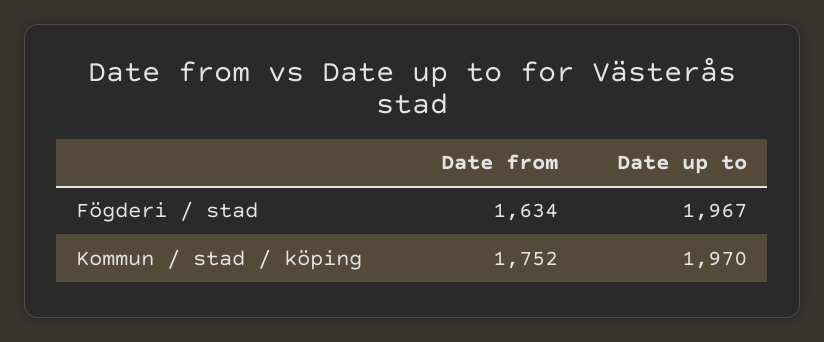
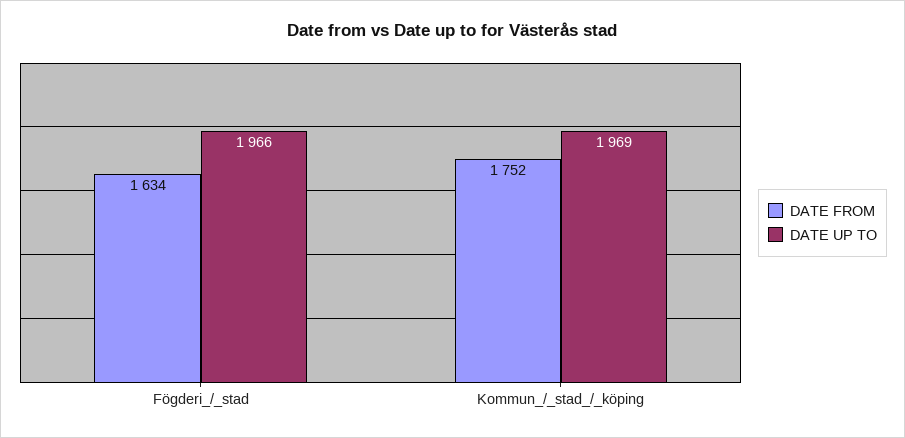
Date up to, Fögderi / stad: 1967 -> 1966
Date up to, Kommun / stad / köping: 1970 -> 1969

